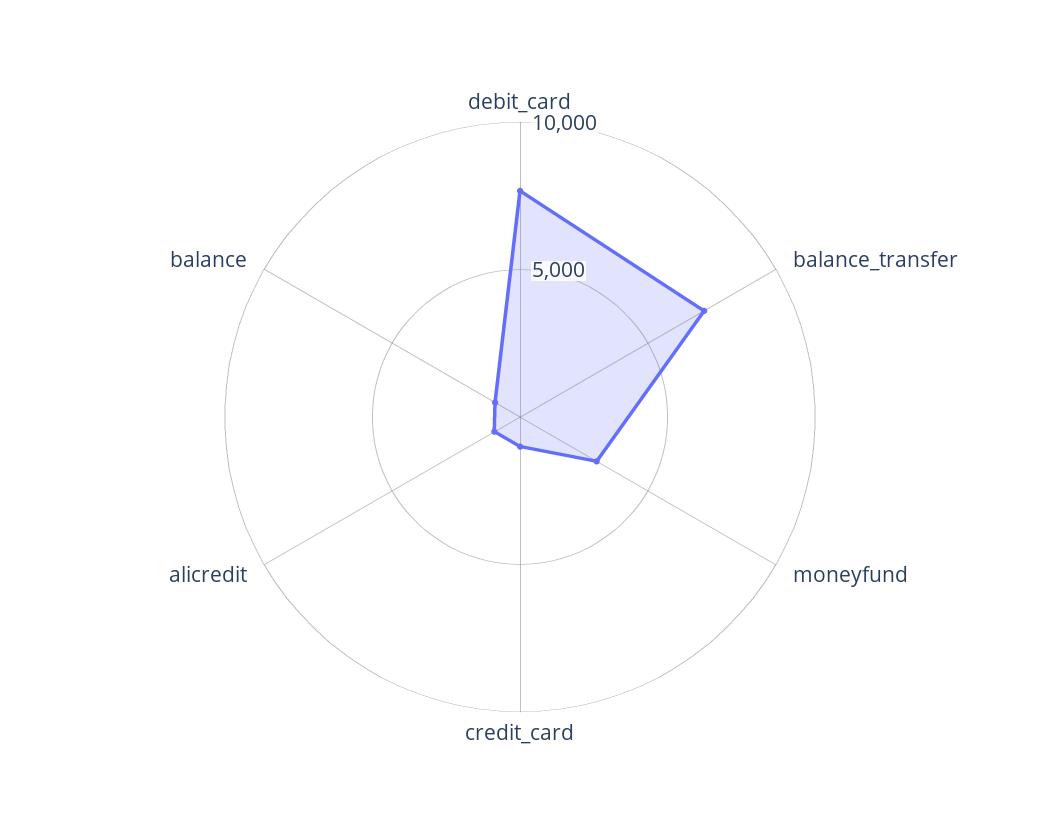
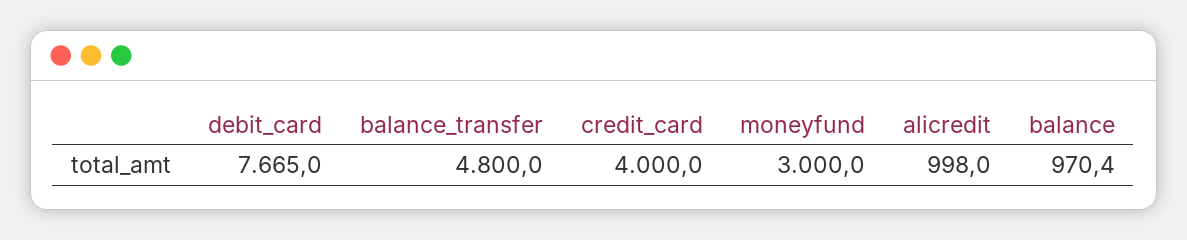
balance_transfer: 7000 -> 4800
credit_card: 1000 -> 4000

